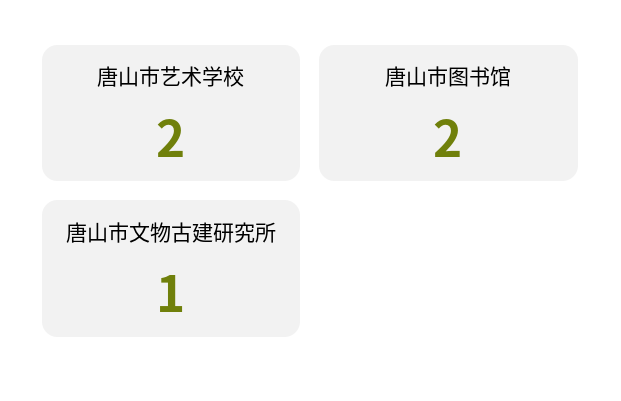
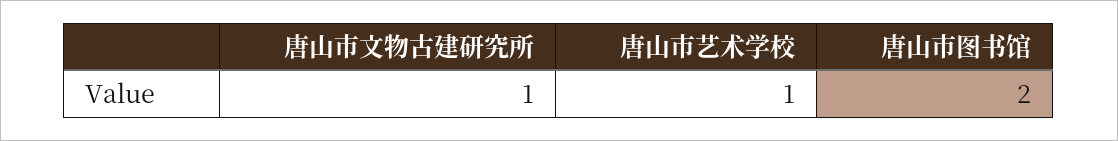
唐山市艺术学校: 2 -> 1

